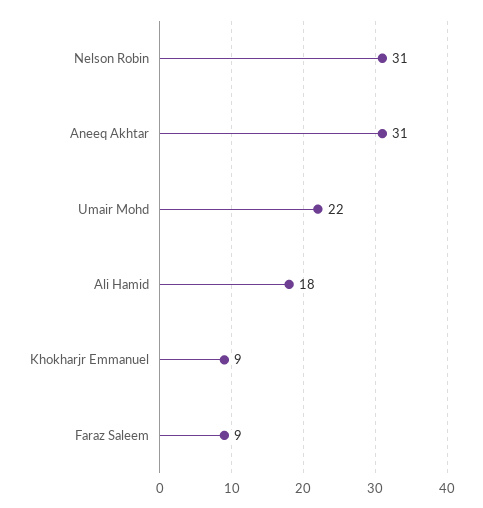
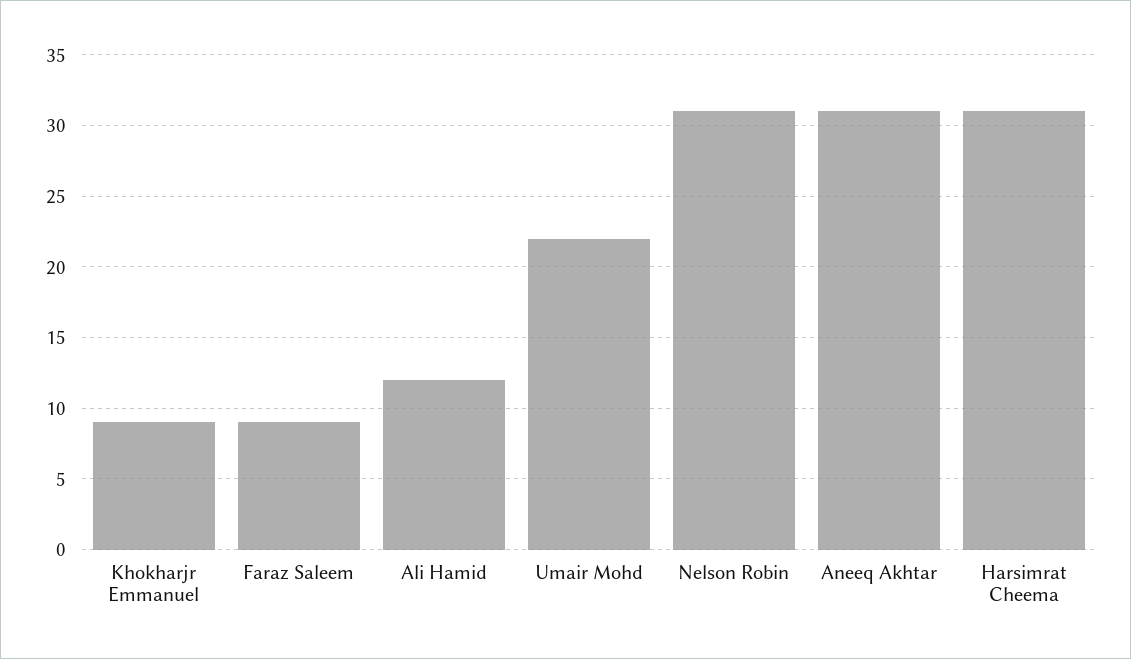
Ali Hamid: 18 -> 12
Harsimrat Cheema: none -> 31

